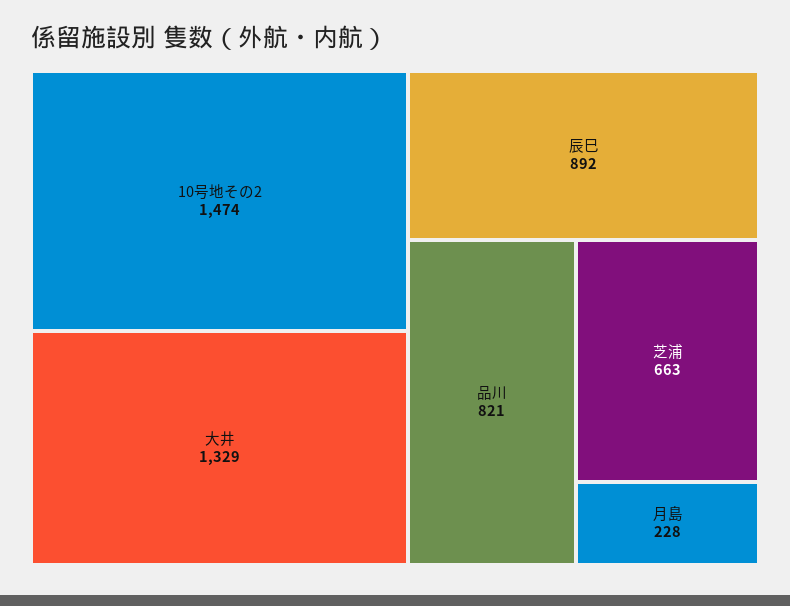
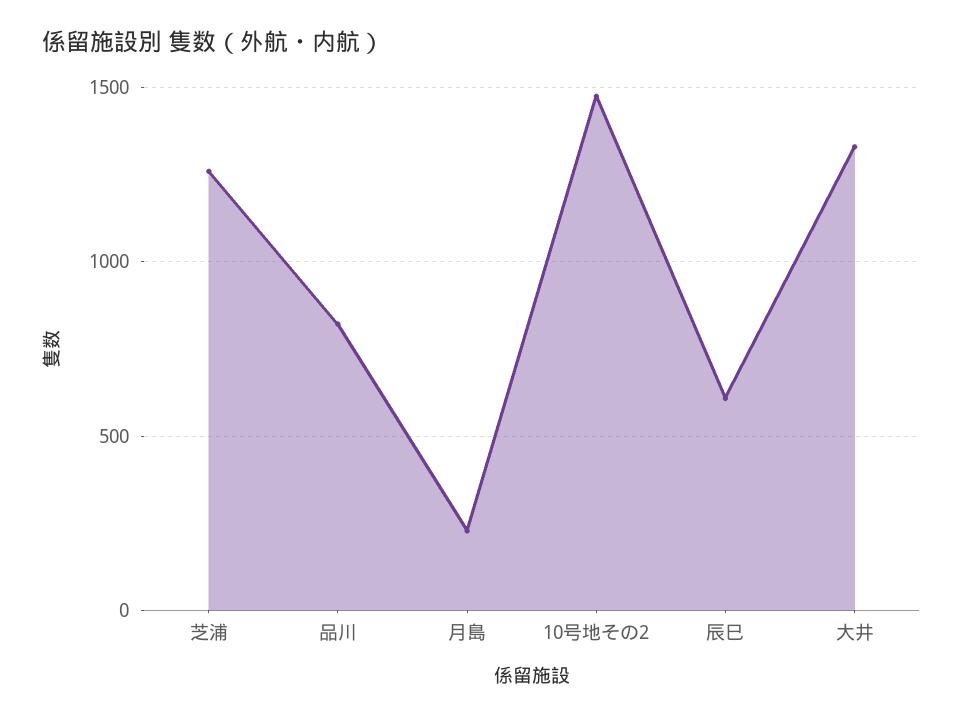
辰巳: 892 -> 600
芝浦: 663 -> 1250

